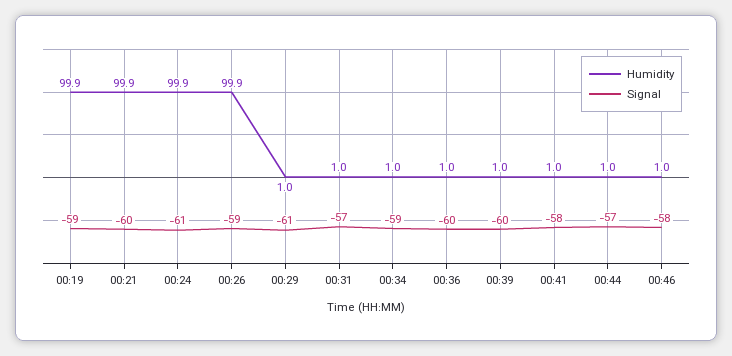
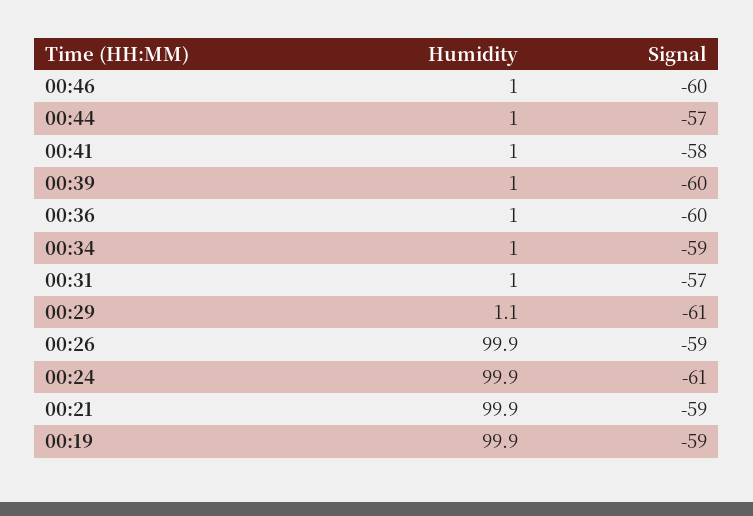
Signal, 00:21: -60 -> -59
Humidity, 00:29: 1 -> 1.1
Signal, 00:46: -58 -> -60

